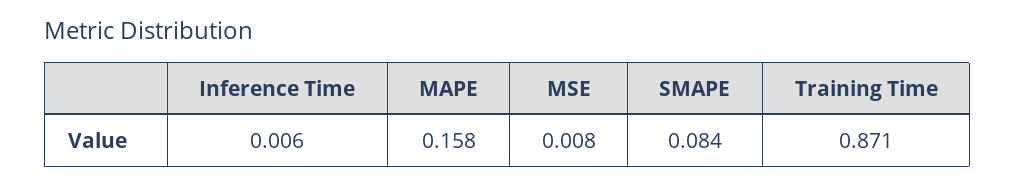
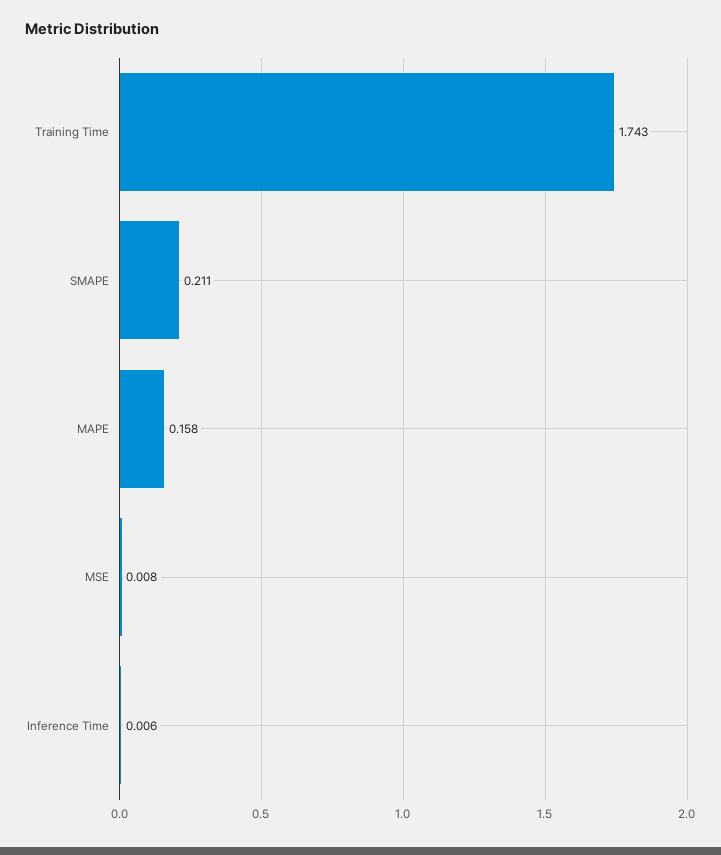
SMAPE: 0.084 -> 0.211
Training Time: 0.871 -> 1.743

